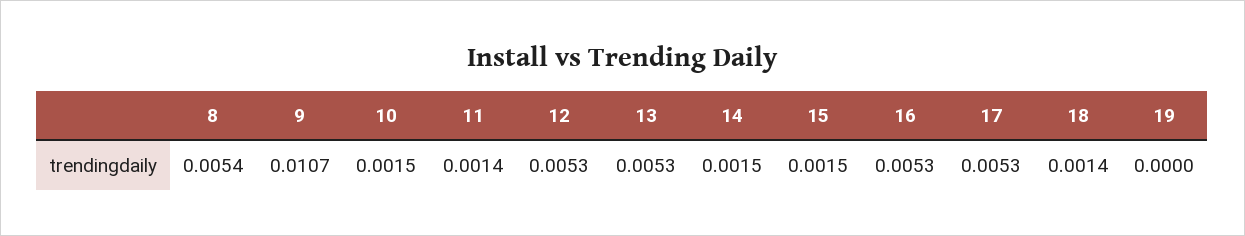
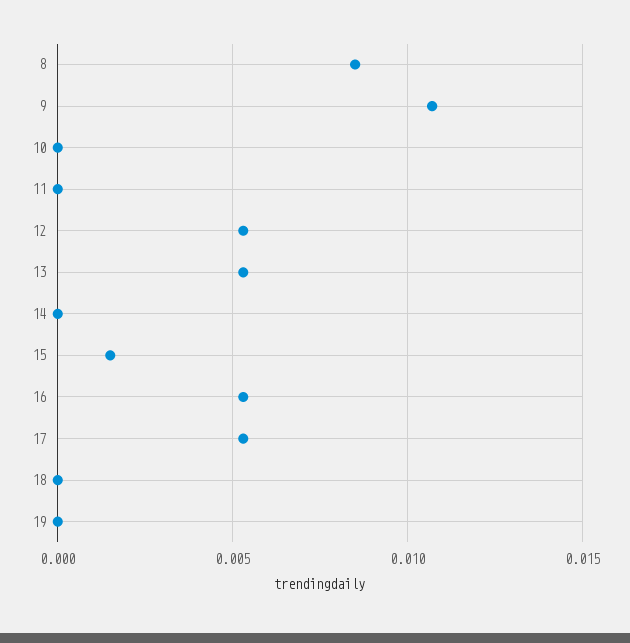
8: 0.0054 -> 0.0085
10: 0.0015 -> 0
11: 0.0014 -> 0
14: 0.0015 -> 0
18: 0.0014 -> 0

